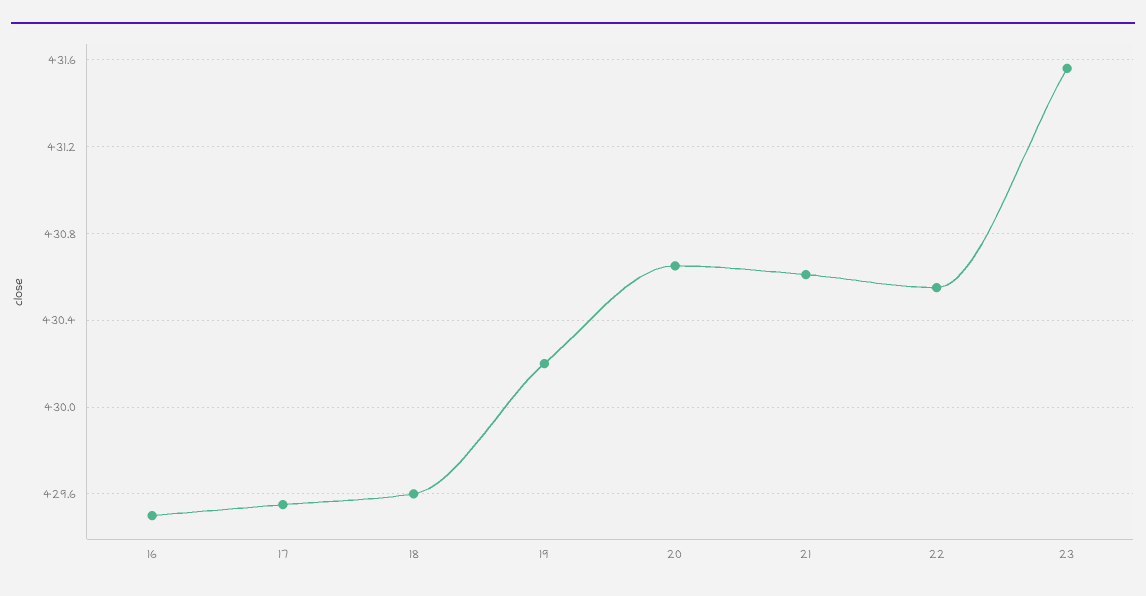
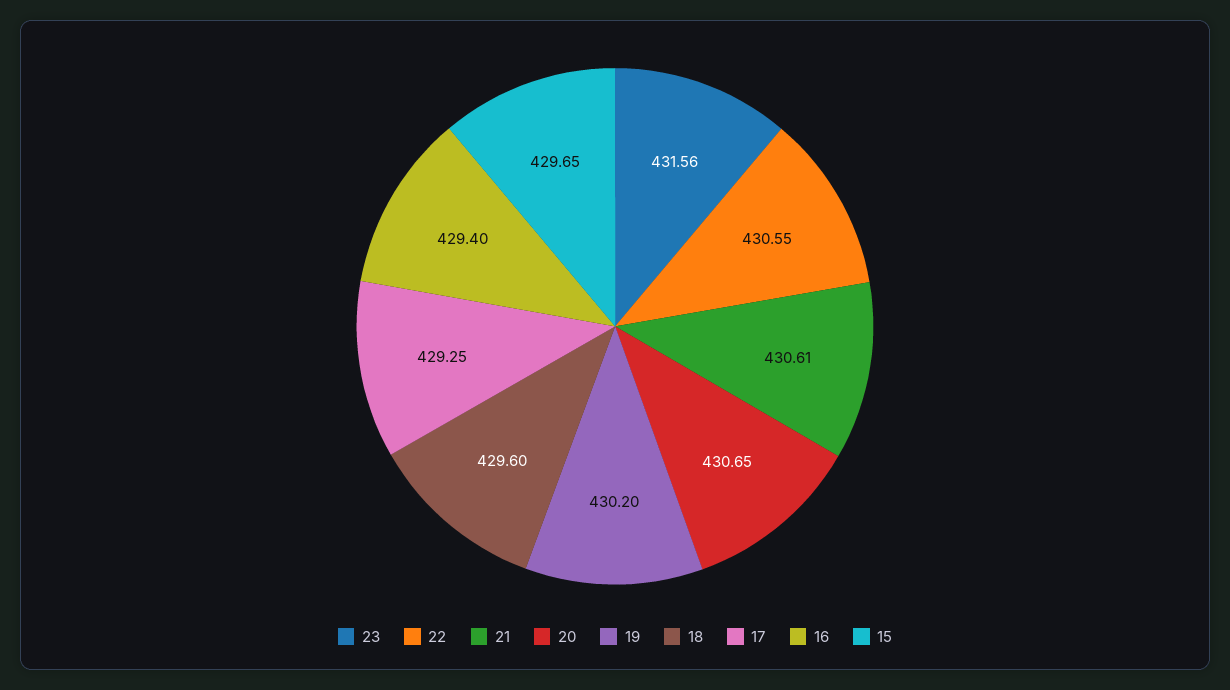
16: 429.5 -> 429.4
17: 429.55 -> 429.25
15: none -> 429.65

